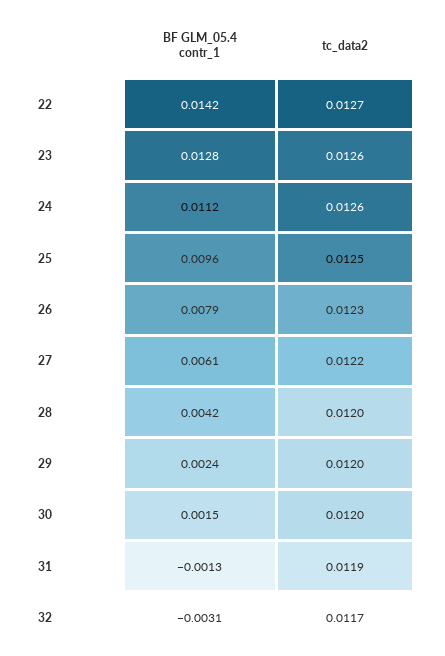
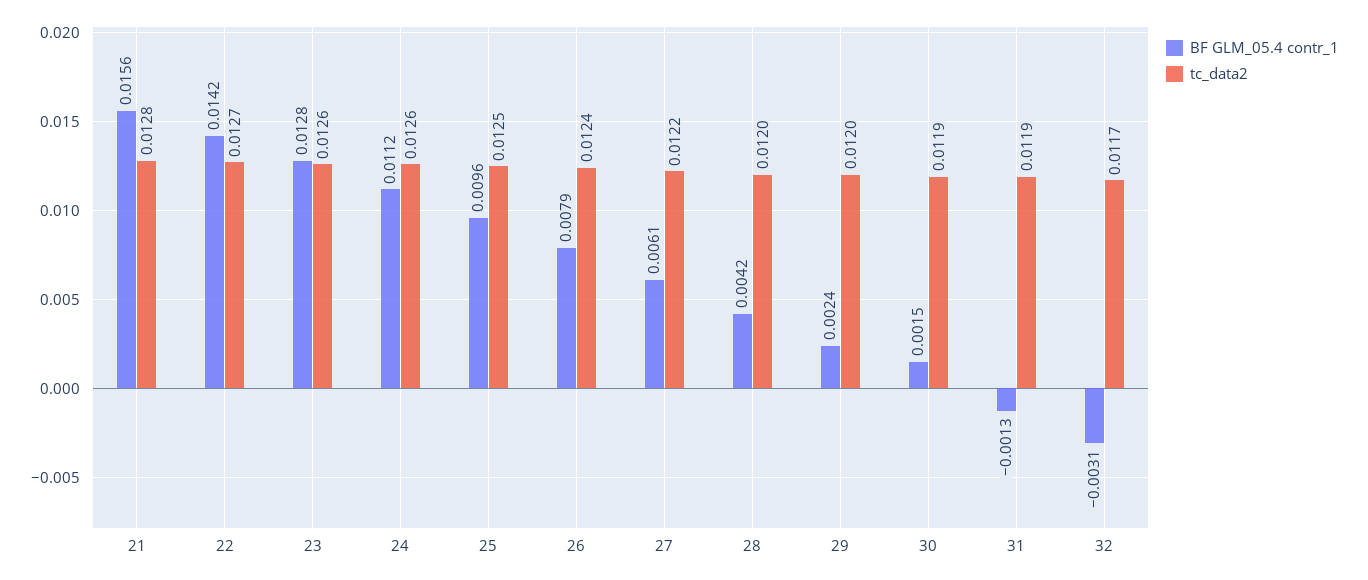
tc_data2, 26: 0.0123 -> 0.0124
tc_data2, 30: 0.012 -> 0.0119
BF GLM_05.4 contr_1, 21: none -> 0.0156
tc_data2, 21: none -> 0.0128

